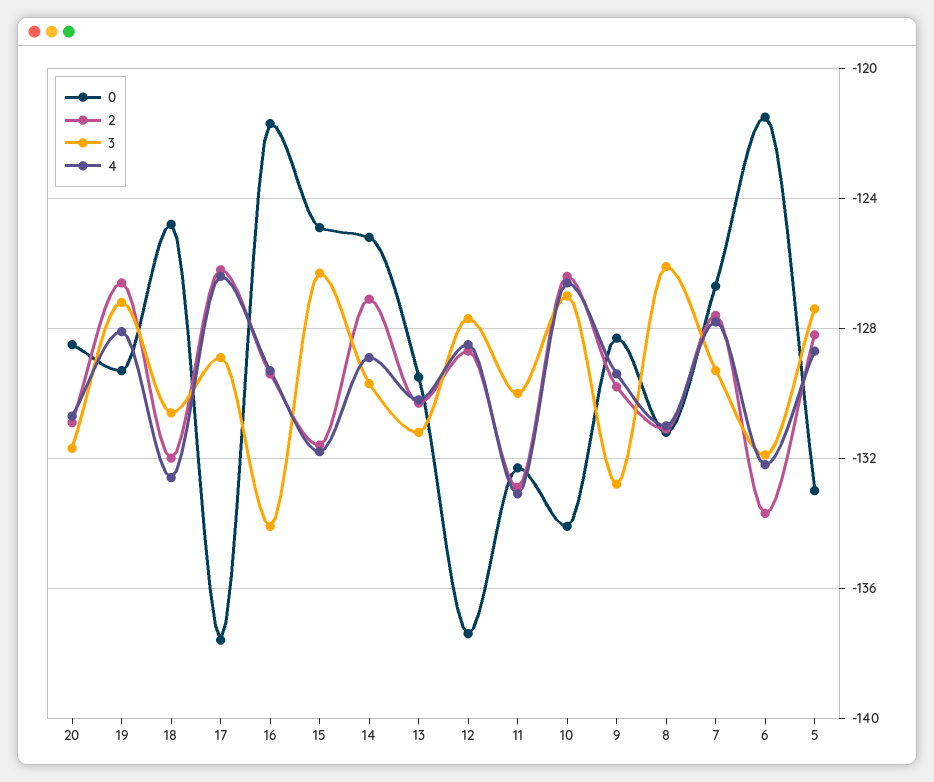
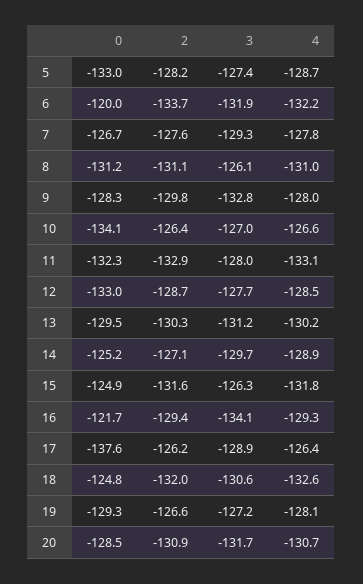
0, 12: -137.5 -> -133
3, 11: -130 -> -128
4, 9: -129.5 -> -128
0, 6: -121.5 -> -120

